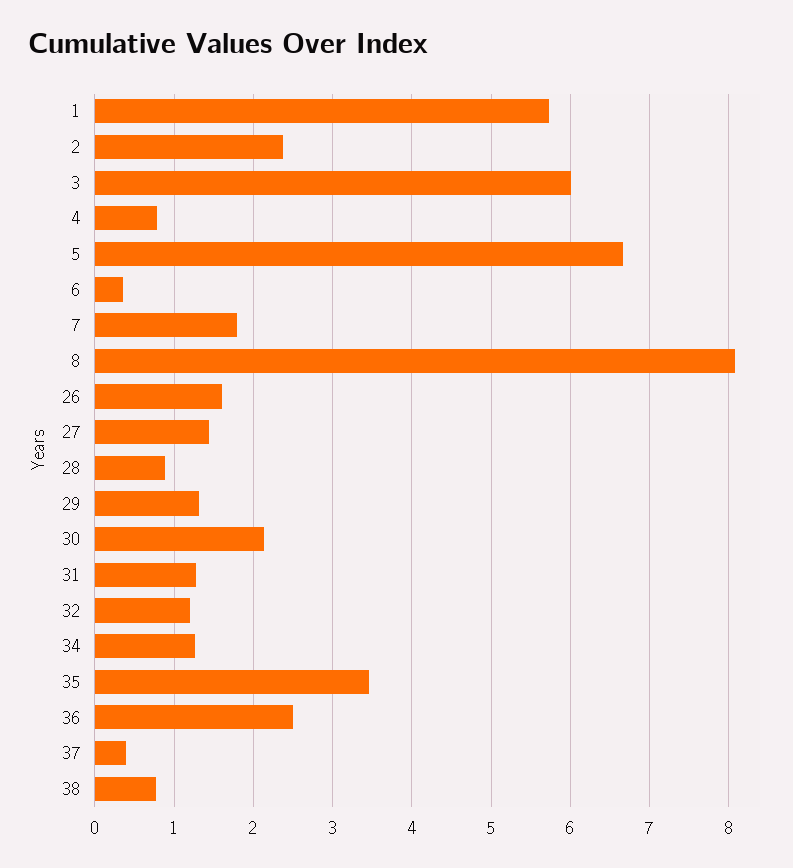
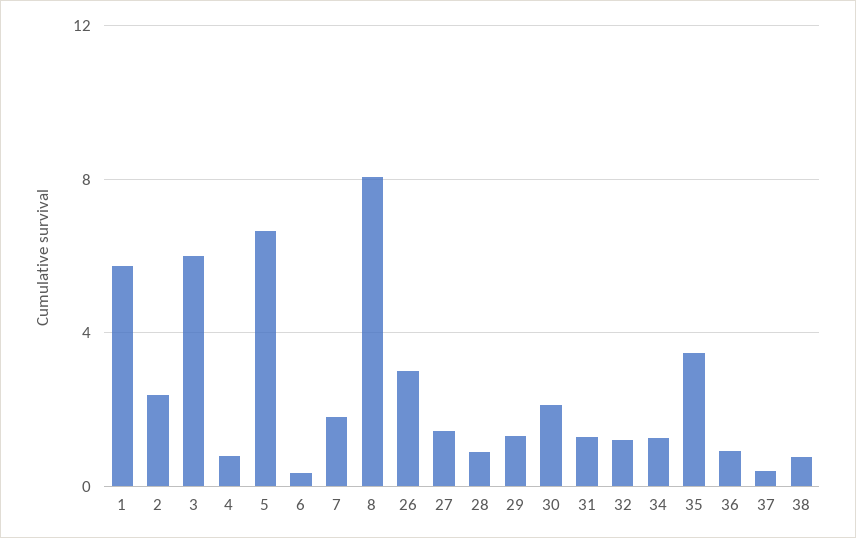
26: 1.6 -> 3
36: 2.5 -> 1

